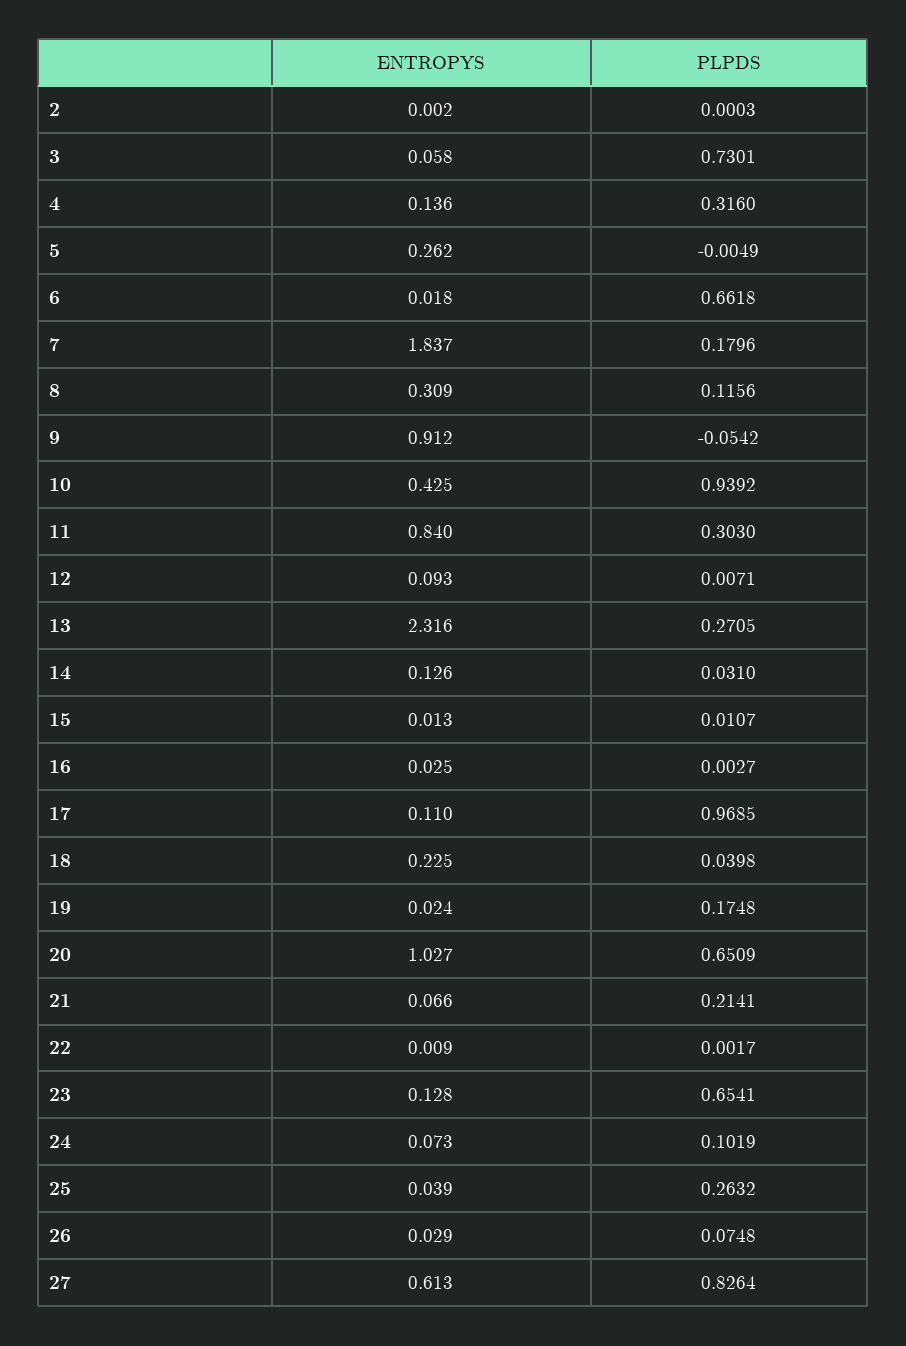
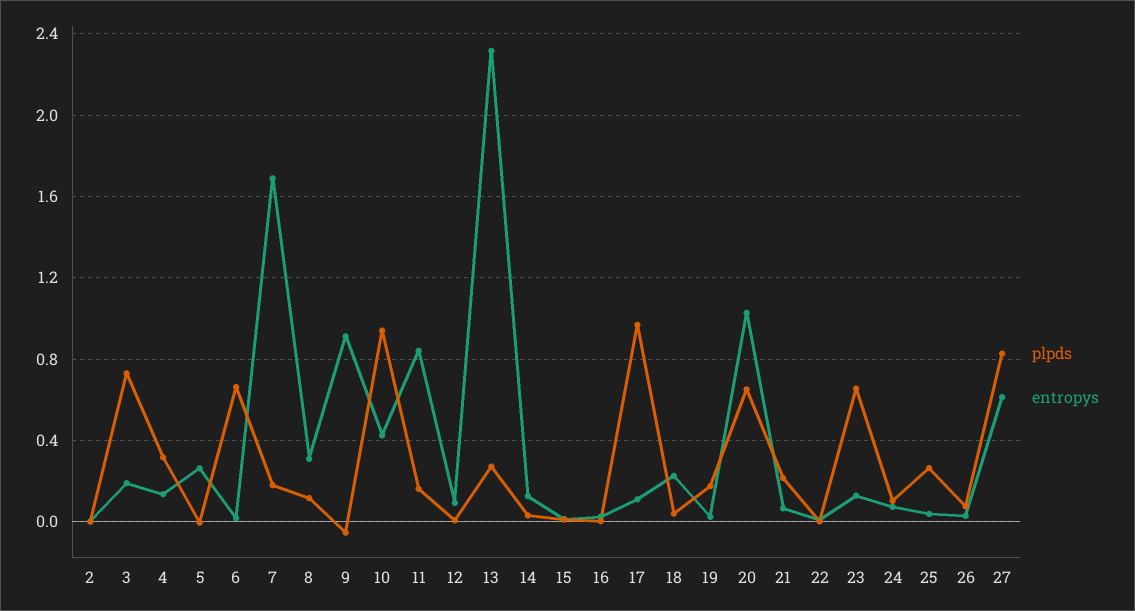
ENTROPYS, 3: 0.058 -> 0.2
ENTROPYS, 7: 1.837 -> 1.7
PLPDS, 11: 0.303 -> 0.15

